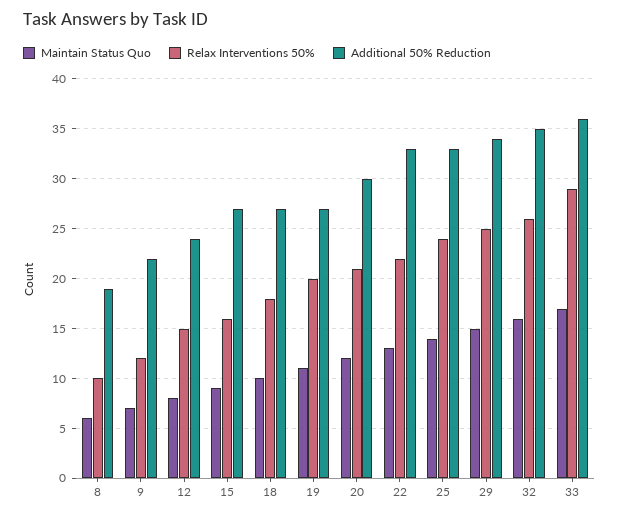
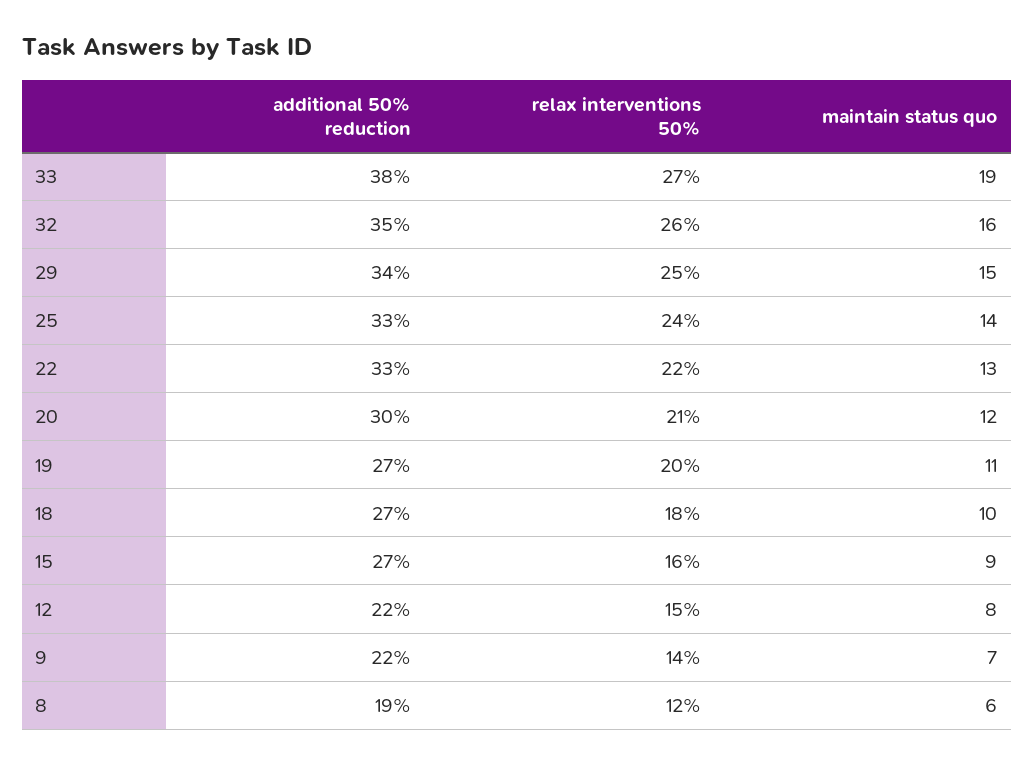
Relax Interventions 50%, 8: 10 -> 12
Relax Interventions 50%, 9: 12 -> 14
Additional 50% Reduction, 12: 24 -> 22
Maintain Status Quo, 33: 17 -> 19
Relax Interventions 50%, 33: 29 -> 27
Additional 50% Reduction, 33: 36 -> 38

